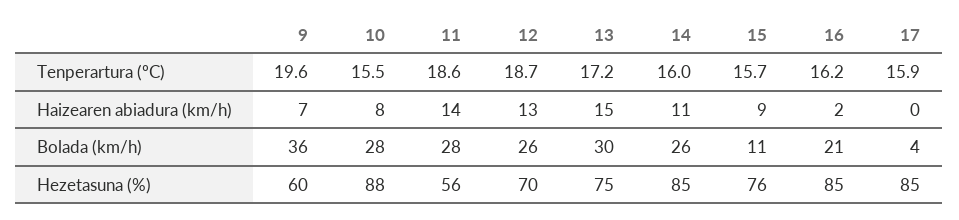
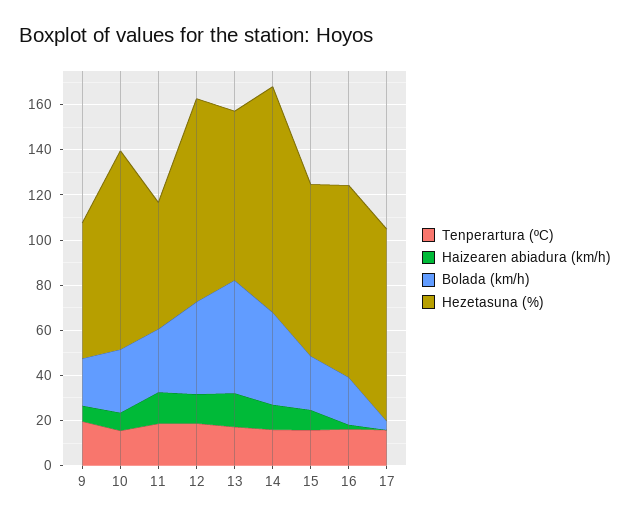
Bolada (km/h), 9: 36 -> 20
Bolada (km/h), 12: 26 -> 40
Bolada (km/h), 13: 30 -> 50
Bolada (km/h), 14: 26 -> 40
Bolada (km/h), 15: 11 -> 25
Hezetasuna (%), 12: 70 -> 90
Hezetasuna (%), 14: 85 -> 100

